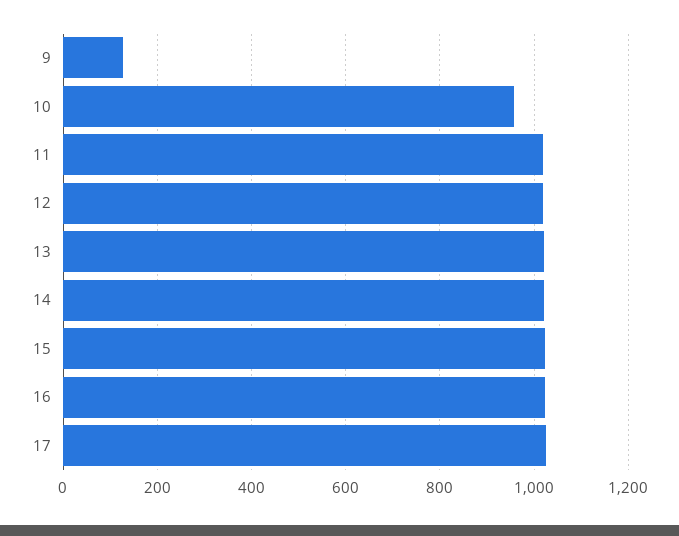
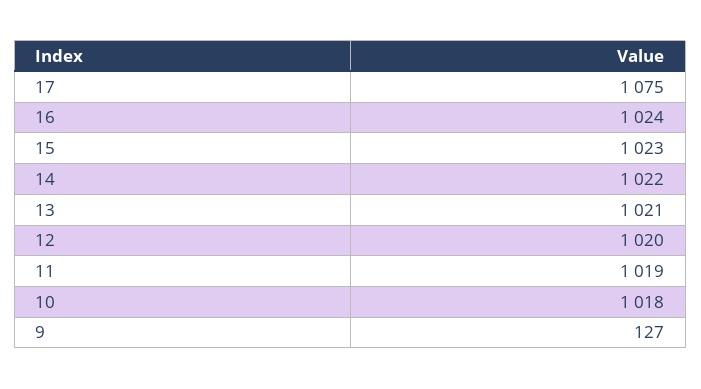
10: 960 -> 1018
17: 1020 -> 1075

